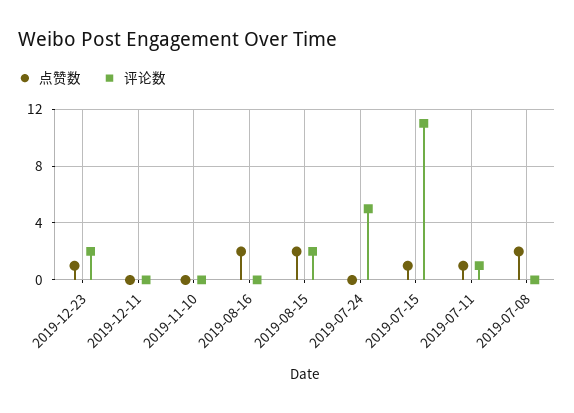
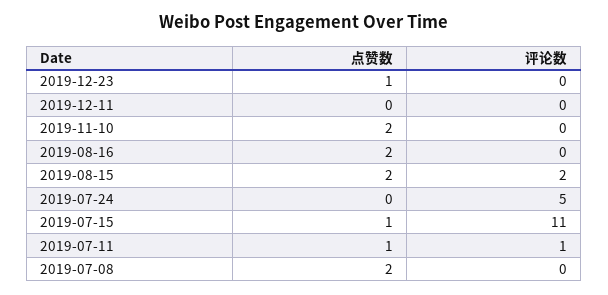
评论数, 2019-12-23: 2 -> 0
点赞数, 2019-11-10: 0 -> 2

